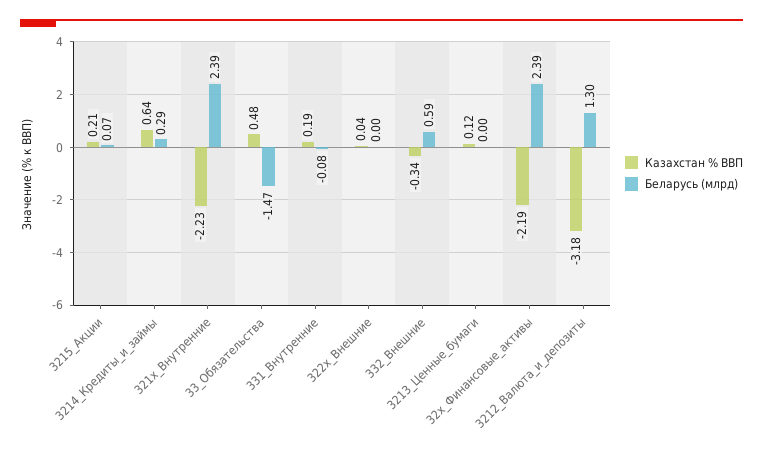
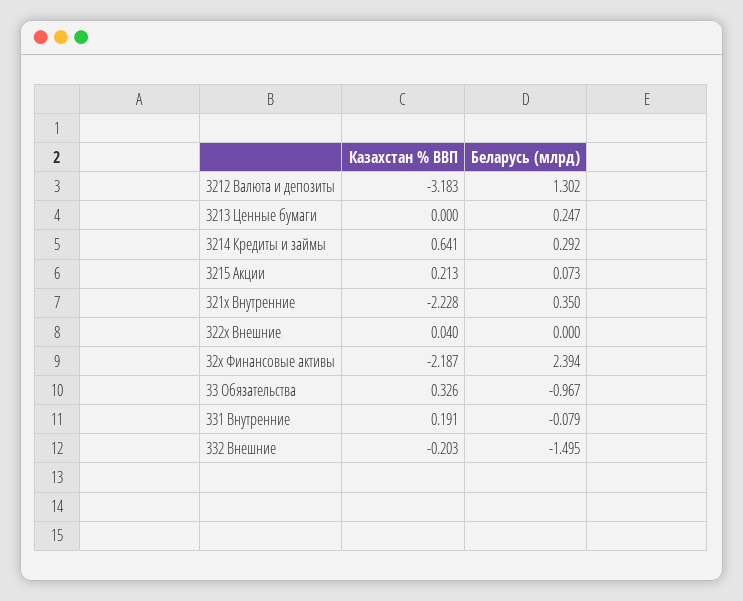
Беларусь (млрд), 321x_Внутренние: 2.39 -> 0.35
Казахстан % ВВП, 33_Обязательства: 0.48 -> 0.326
Беларусь (млрд), 33_Обязательства: -1.47 -> -0.967
Казахстан % ВВП, 332_Внешние: -0.34 -> -0.203
Беларусь (млрд), 332_Внешние: 0.59 -> -1.495
Казахстан % ВВП, 3213_Ценные_бумаги: 0.12 -> 0
Беларусь (млрд), 3213_Ценные_бумаги: 0 -> 0.247

